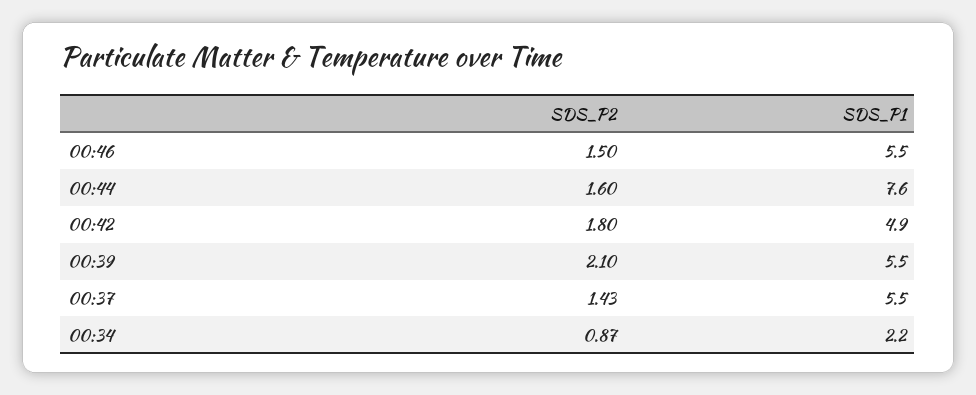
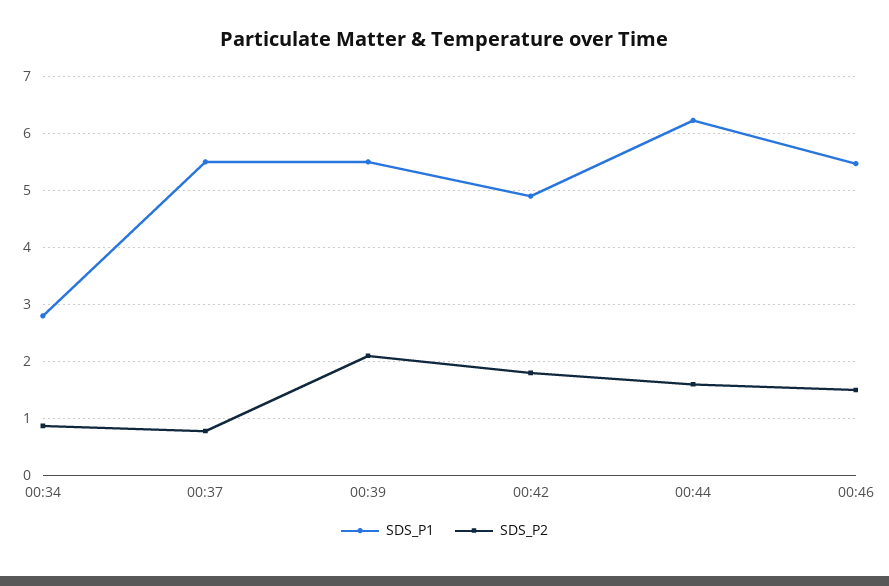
SDS_P1, 00:44: 7.6 -> 6.2
SDS_P2, 00:37: 1.43 -> 0.8
SDS_P1, 00:34: 2.2 -> 2.8

